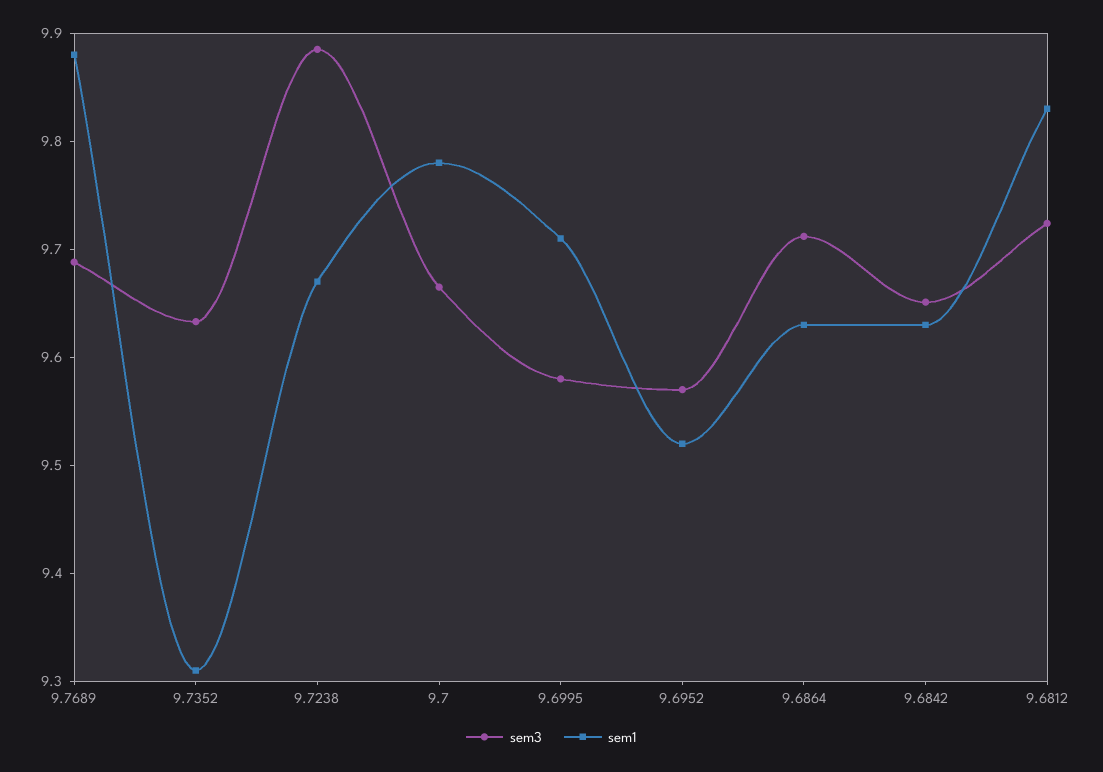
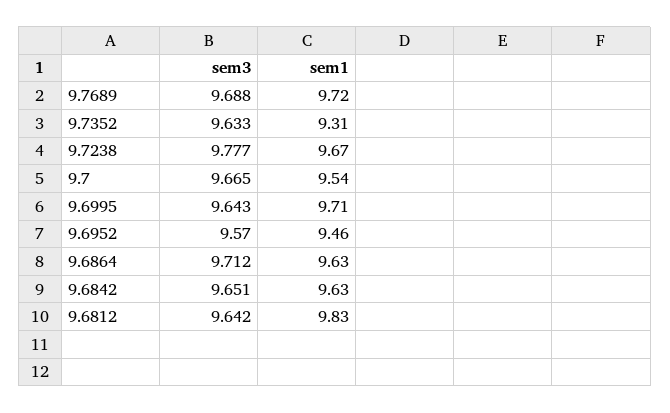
sem1, 9.7689: 9.88 -> 9.72
sem3, 9.7238: 9.88 -> 9.777
sem1, 9.7: 9.78 -> 9.54
sem3, 9.6995: 9.58 -> 9.643
sem1, 9.6952: 9.52 -> 9.46
sem3, 9.6812: 9.72 -> 9.642

